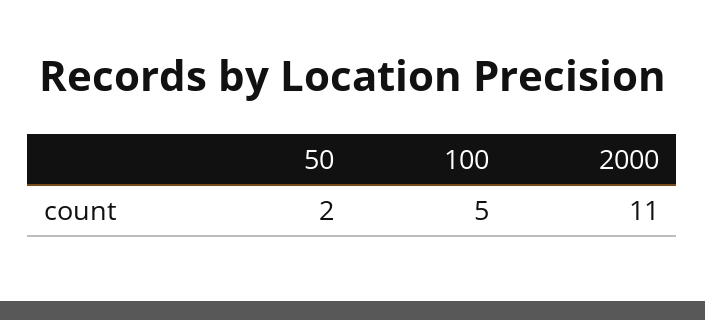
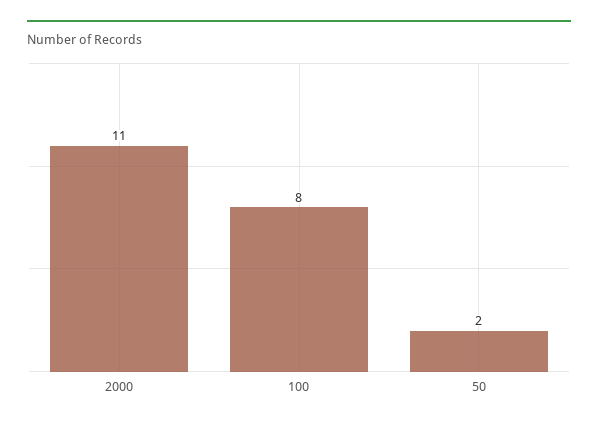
100: 5 -> 8

